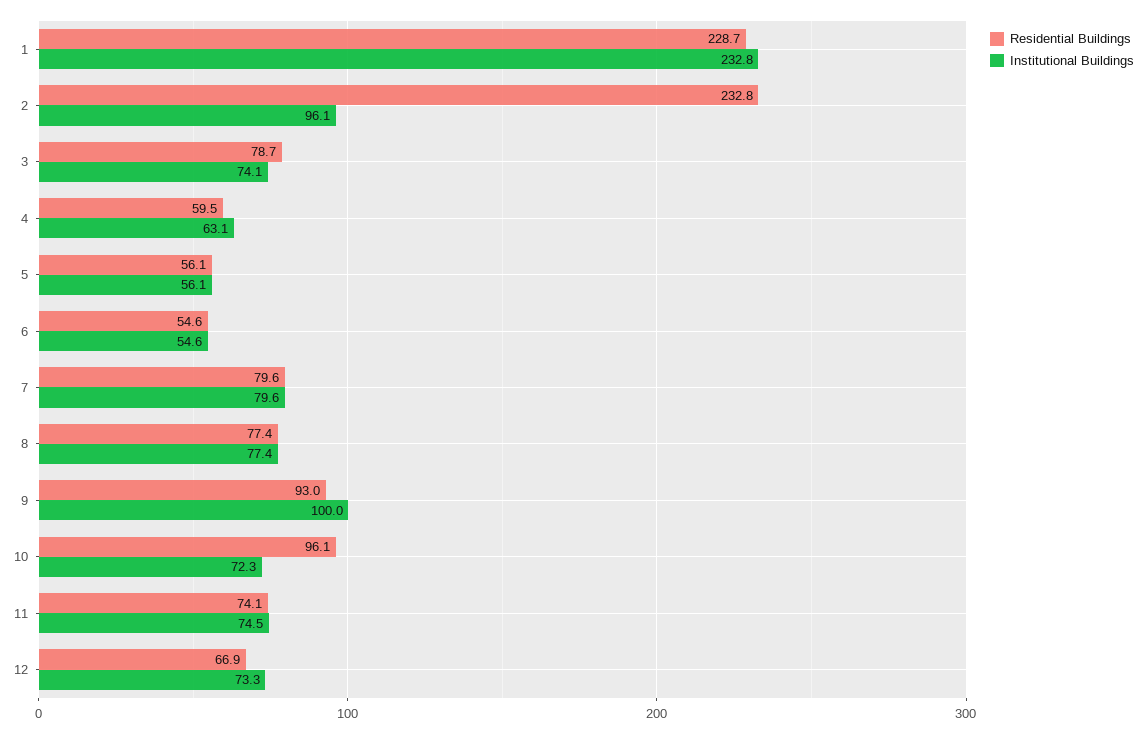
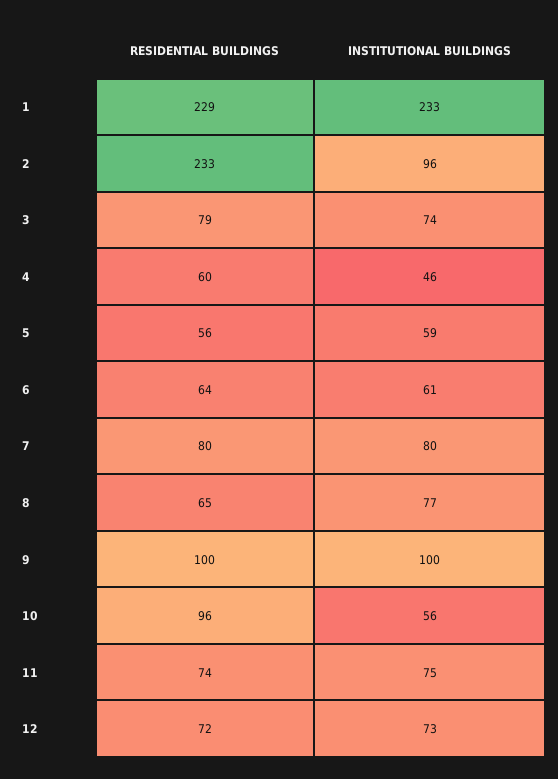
Institutional Buildings, 4: 63.1 -> 46
Institutional Buildings, 5: 56.1 -> 59
Residential Buildings, 6: 54.6 -> 64
Institutional Buildings, 6: 54.6 -> 61
Residential Buildings, 8: 77.4 -> 65
Residential Buildings, 9: 93 -> 100
Institutional Buildings, 10: 72.3 -> 56
Residential Buildings, 12: 66.9 -> 72

